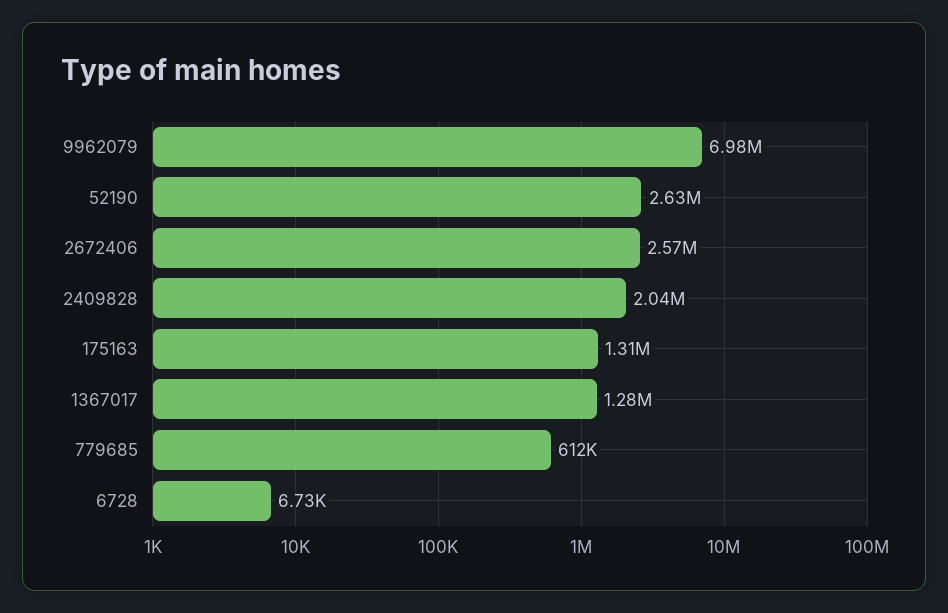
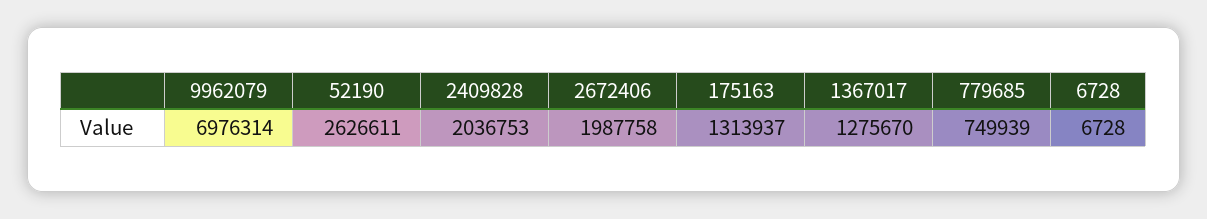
2672406: 2570000 -> 1987758
779685: 612000 -> 749939

